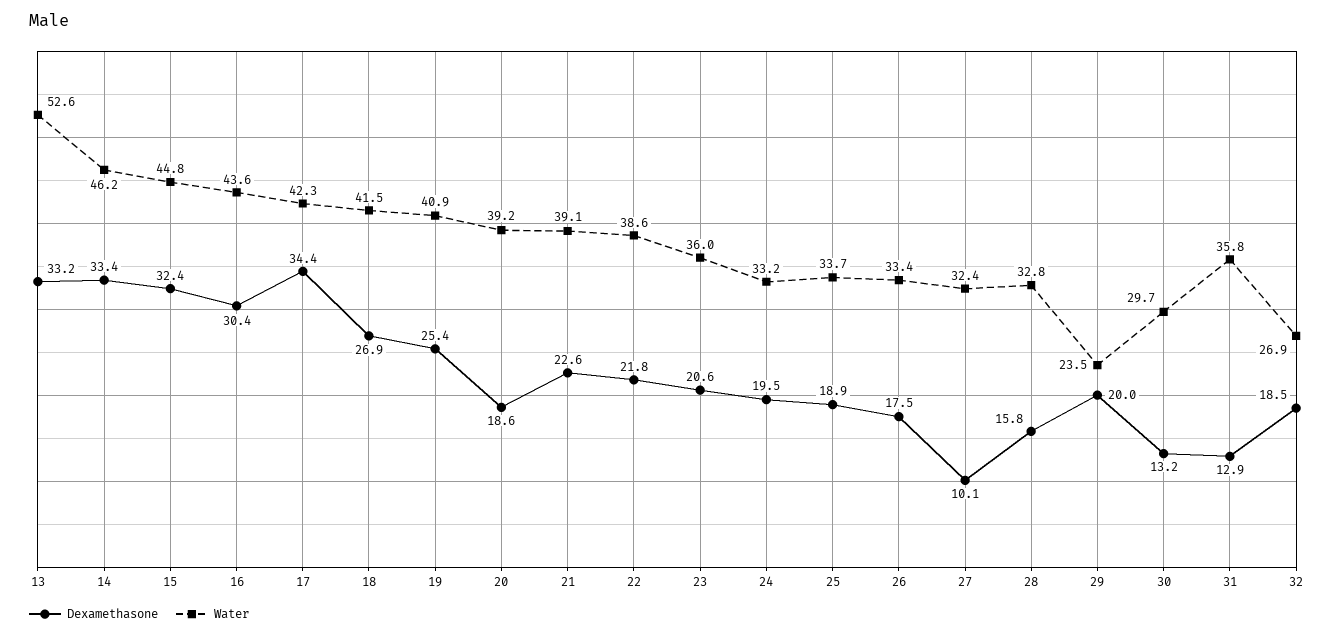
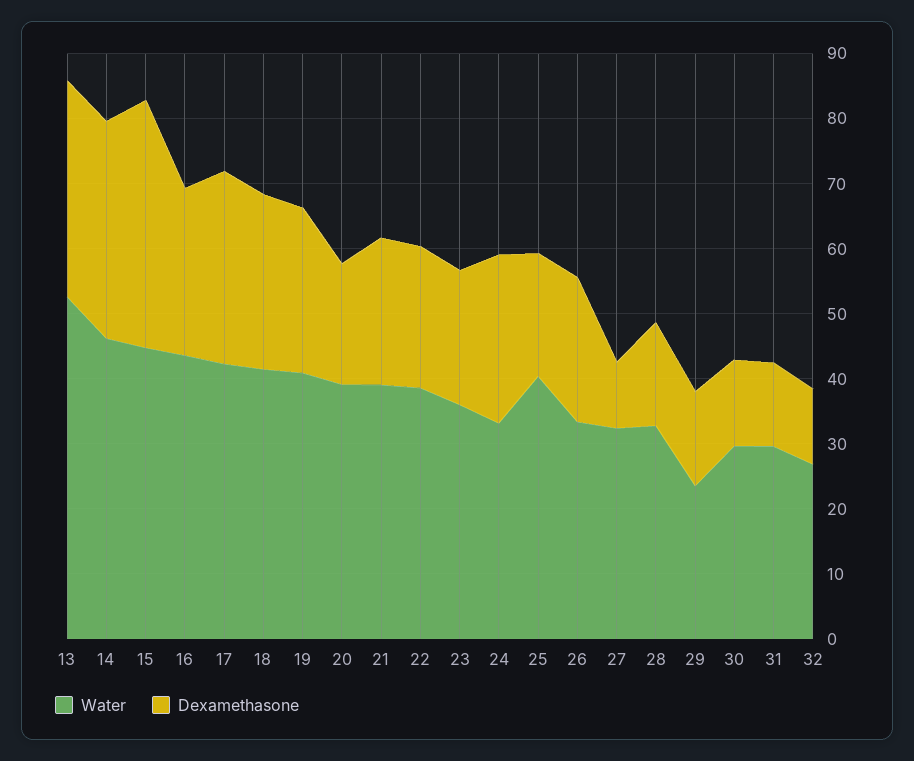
Dexamethasone, 15: 32.4 -> 38
Dexamethasone, 16: 30.4 -> 26
Dexamethasone, 17: 34.4 -> 30
Dexamethasone, 24: 19.5 -> 26
Water, 25: 33.7 -> 40
Dexamethasone, 26: 17.5 -> 22
Dexamethasone, 29: 20 -> 14
Water, 31: 35.8 -> 30
Dexamethasone, 32: 18.5 -> 12

